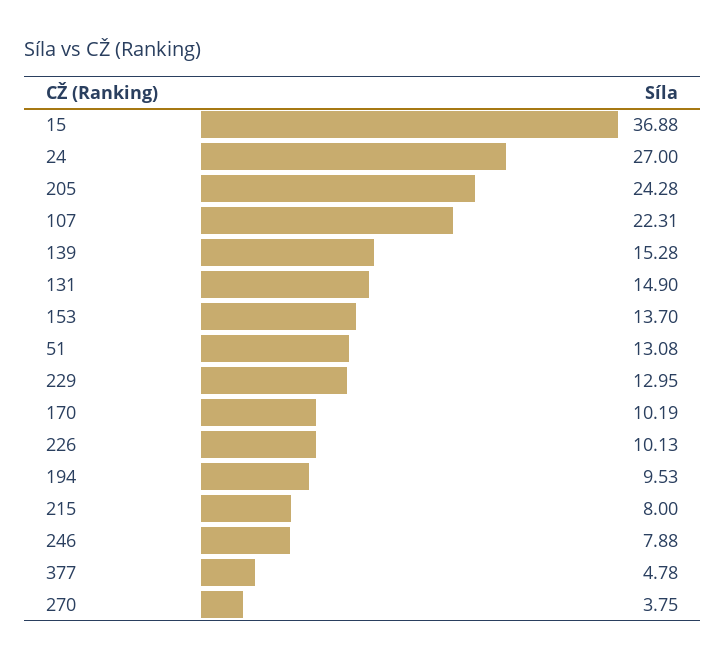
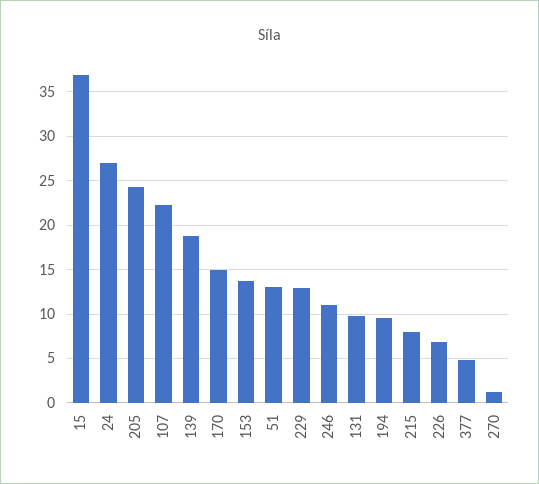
139: 15.28 -> 19
131: 14.9 -> 10
170: 10.19 -> 15
226: 10.13 -> 7
246: 7.88 -> 11
270: 3.75 -> 1

